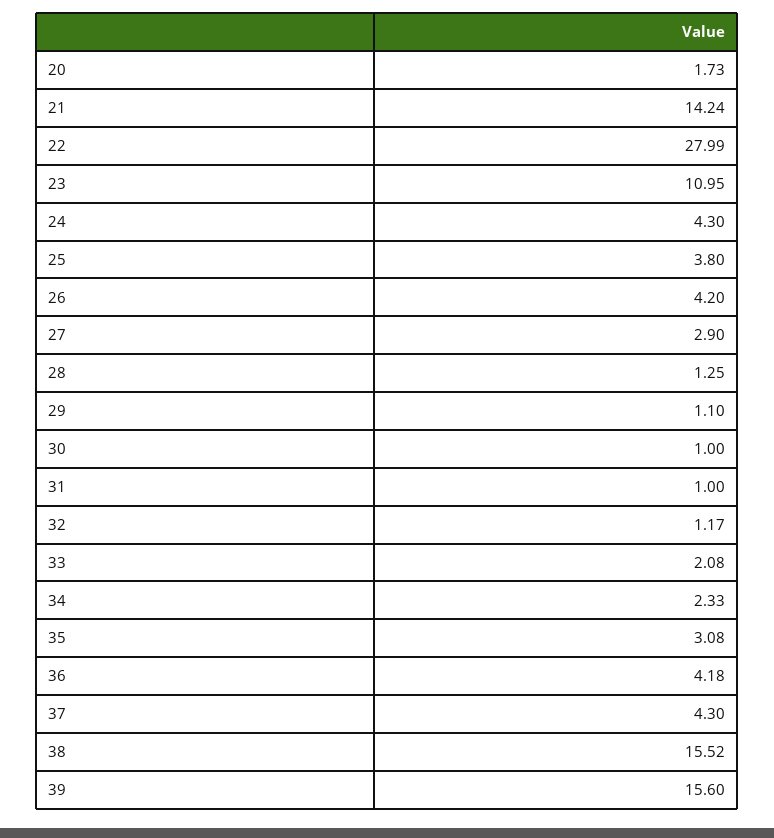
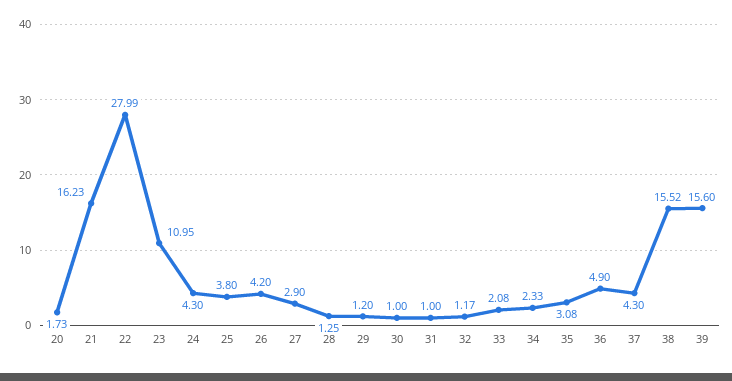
21: 14.24 -> 16.23
29: 1.1 -> 1.2
36: 4.18 -> 4.9

